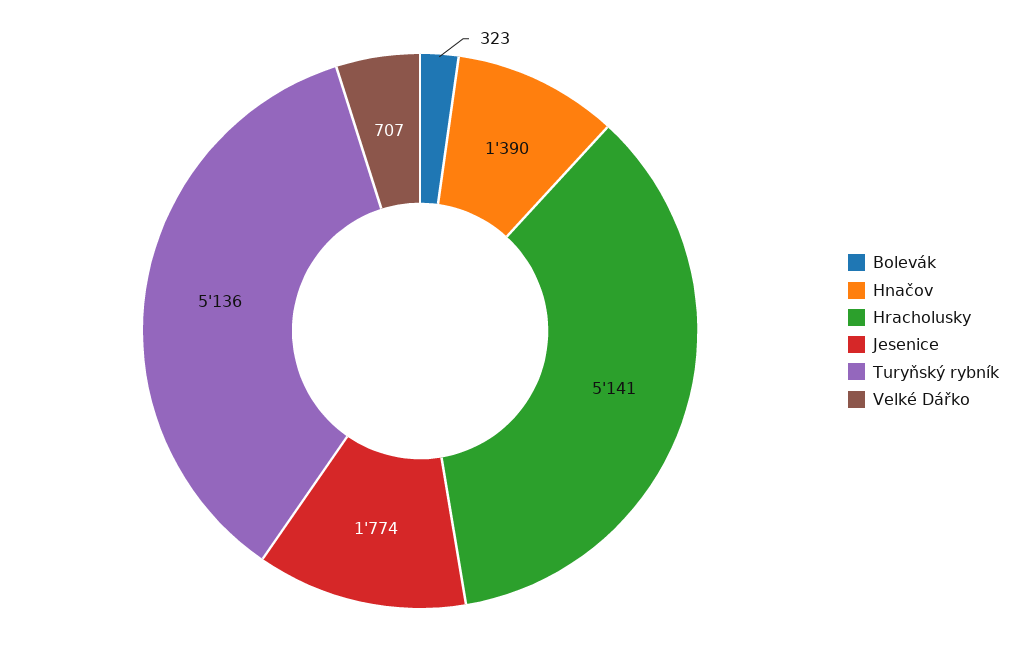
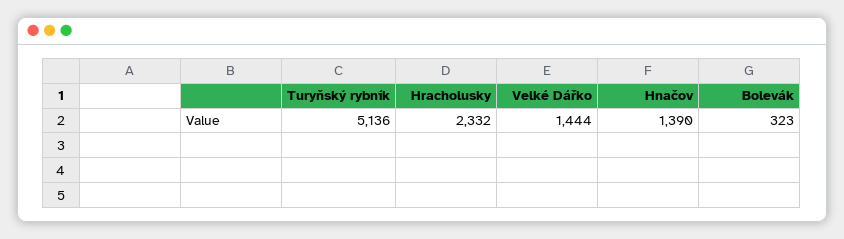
Hracholusky: 5141 -> 2332
Jesenice: 1774 -> none
Velké Dářko: 707 -> 1444

